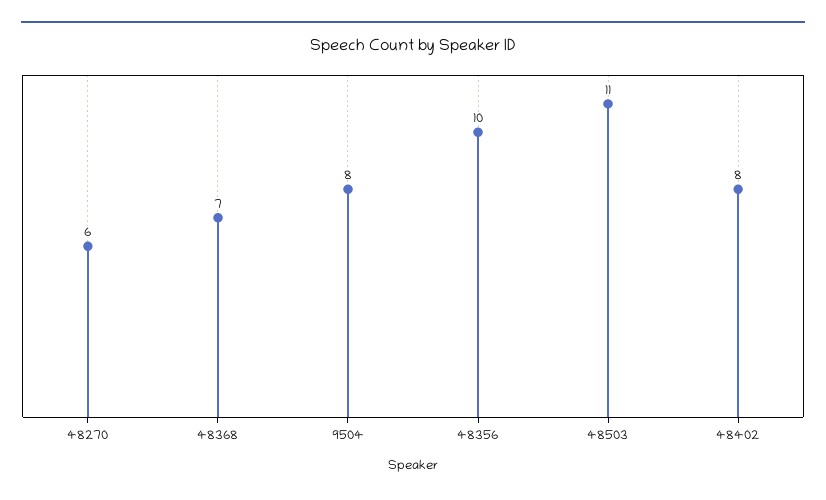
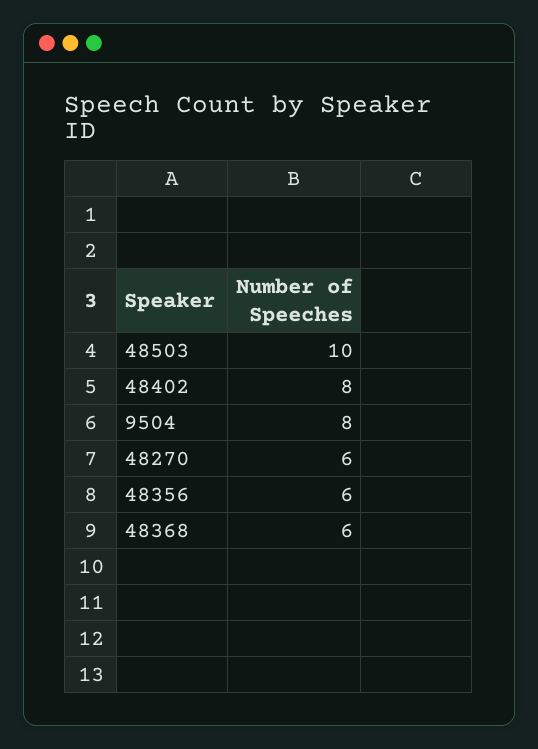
48368: 7 -> 6
48356: 10 -> 6
48503: 11 -> 10

